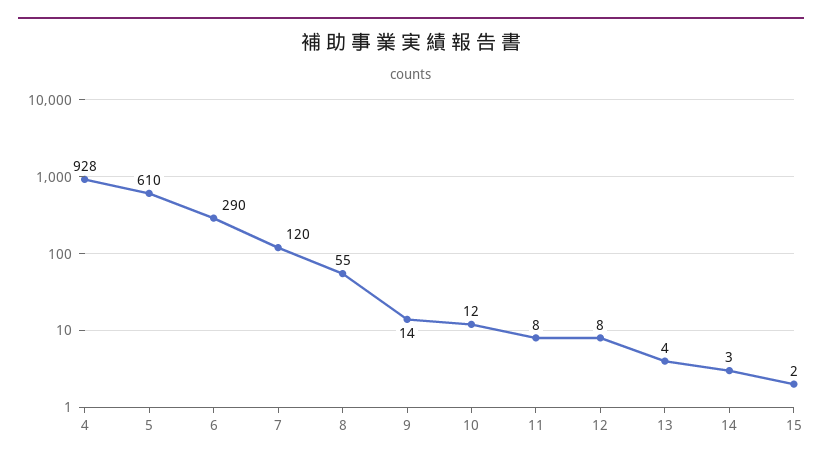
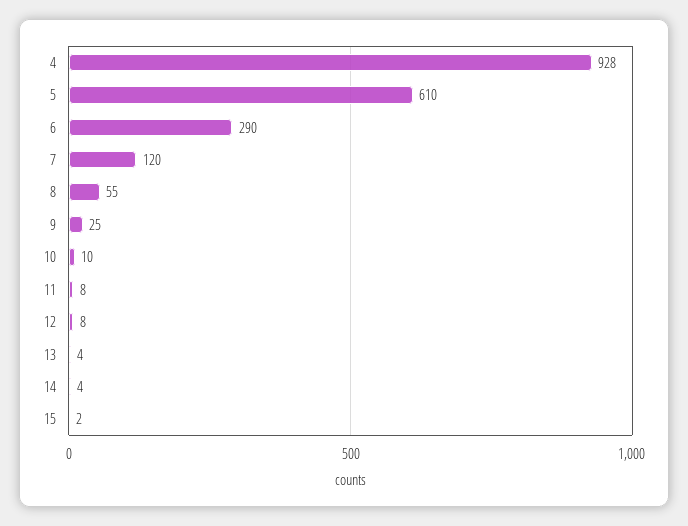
9: 14 -> 25
10: 12 -> 10
14: 3 -> 4

